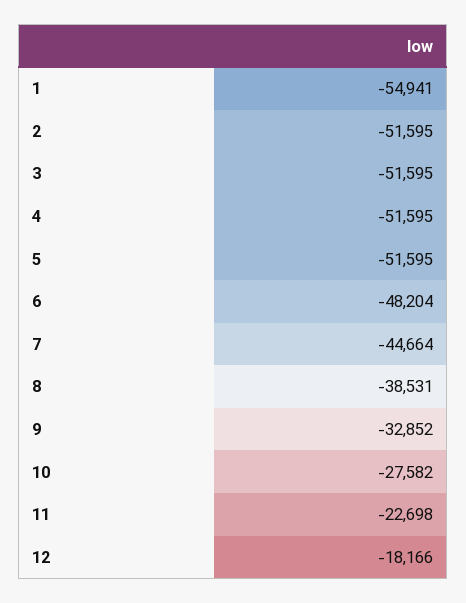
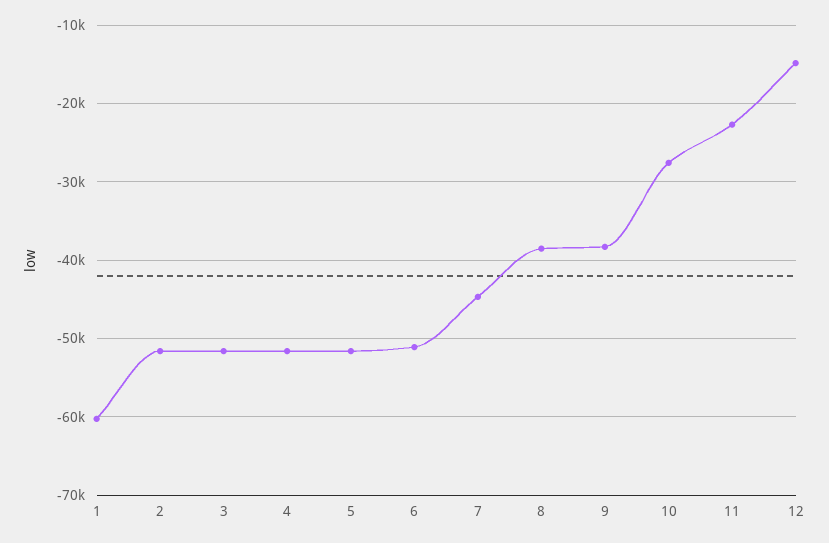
1: -54941 -> -60000
6: -48204 -> -51000
9: -32852 -> -38000
12: -18166 -> -15000

